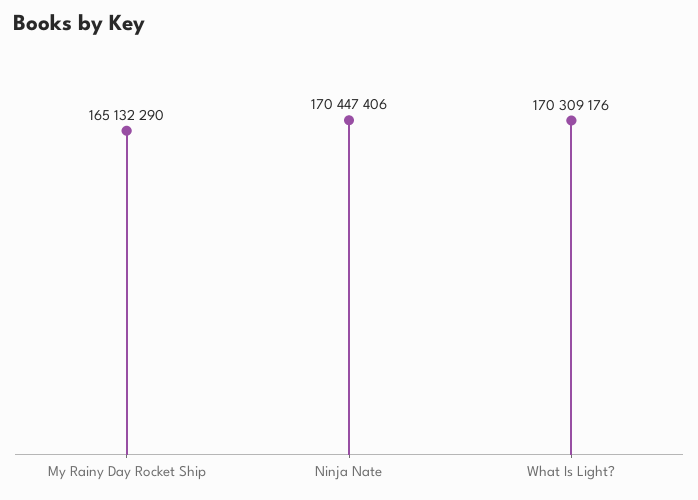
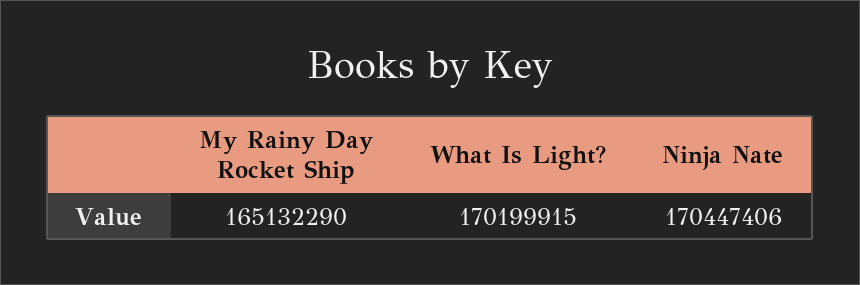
What Is Light?: 170309176 -> 170199915

